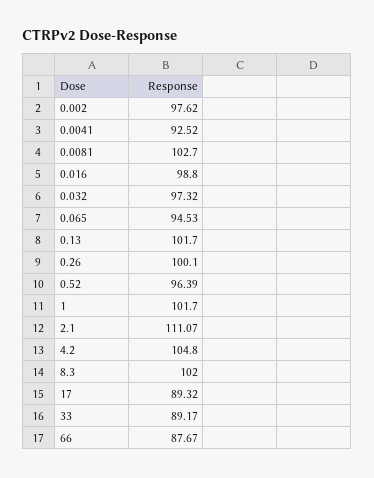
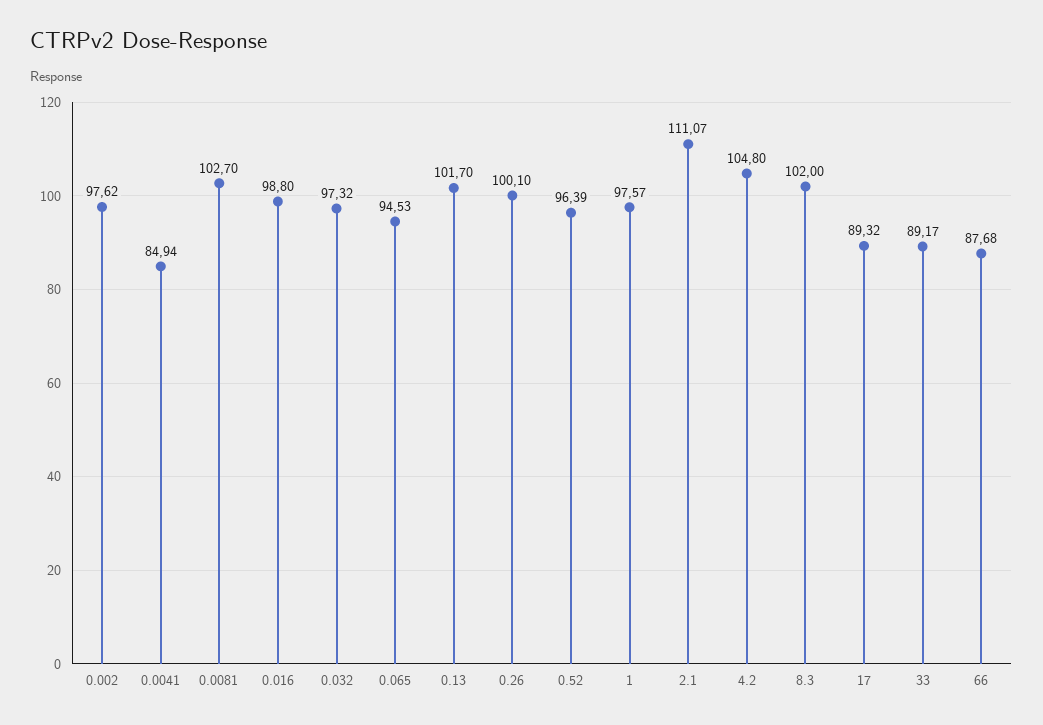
0.0041: 92.52 -> 84.94
1: 101.7 -> 97.57
66: 87.67 -> 87.68

